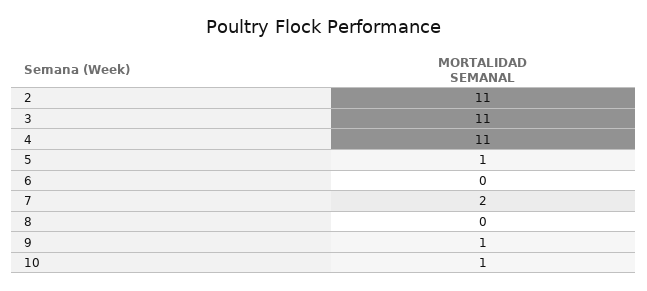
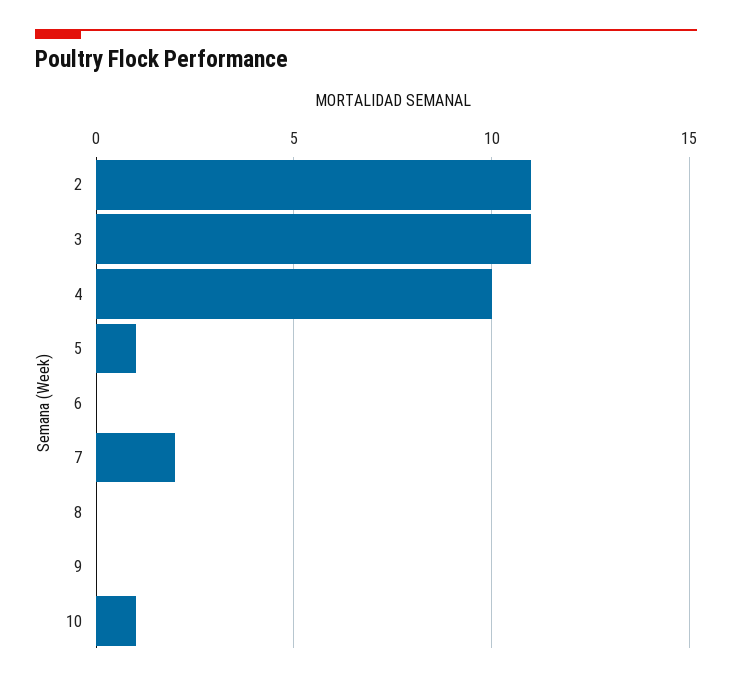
4: 11 -> 10
9: 1 -> 0

